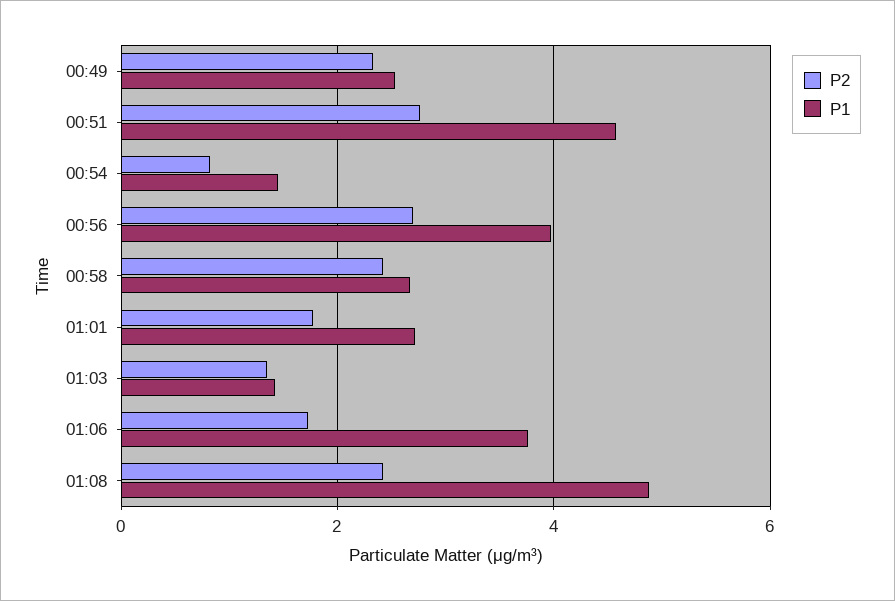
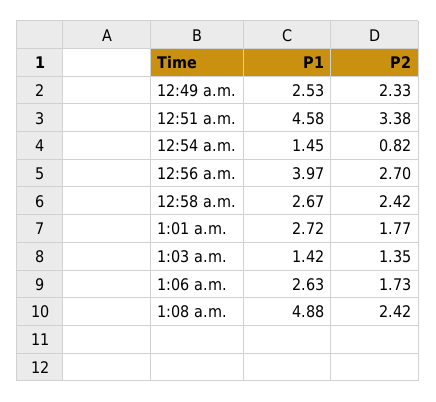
P2, 00:51: 2.8 -> 3.38
P1, 01:06: 3.8 -> 2.63

